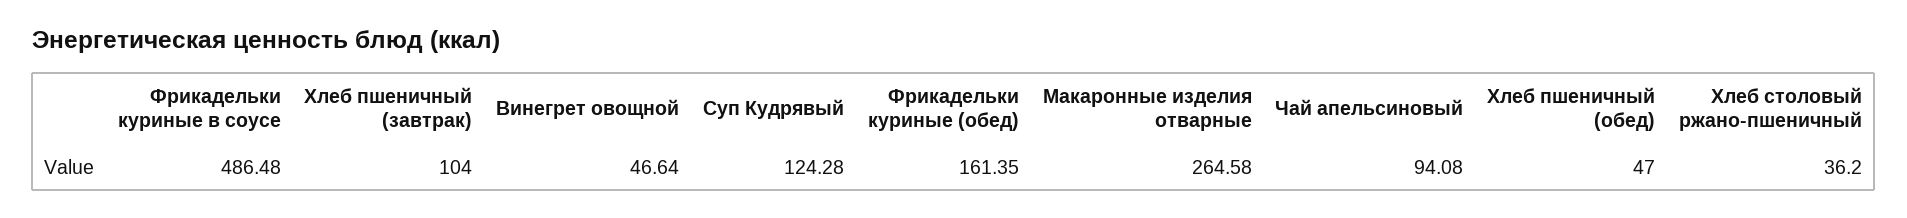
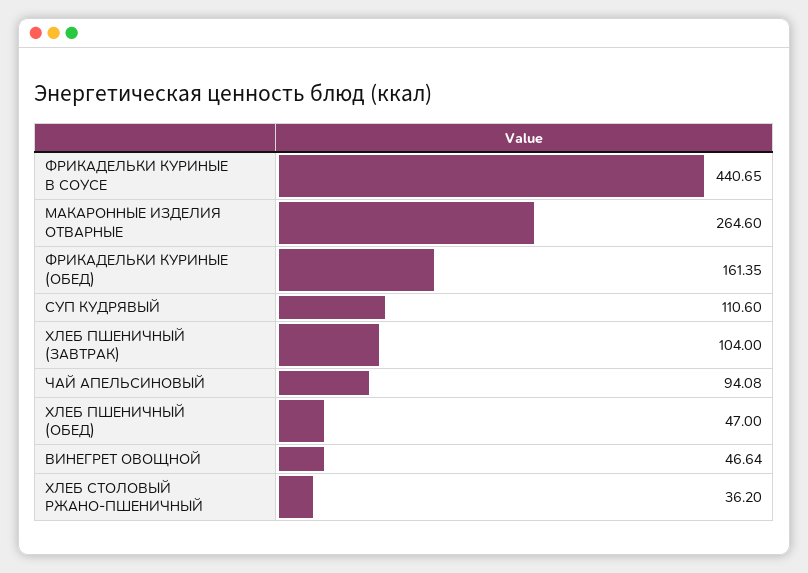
Фрикадельки куриные в соусе: 486.48 -> 440.65
Суп Кудрявый: 124.28 -> 110.6
Макаронные изделия отварные: 264.58 -> 264.6

